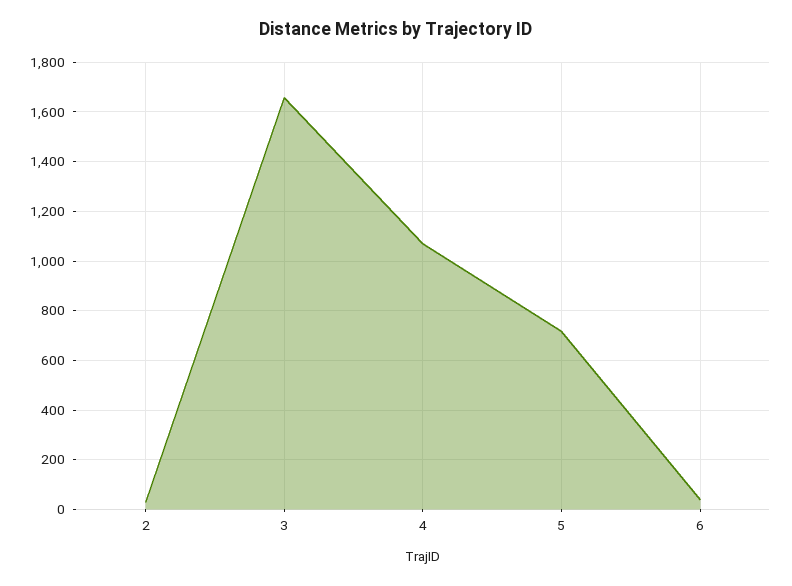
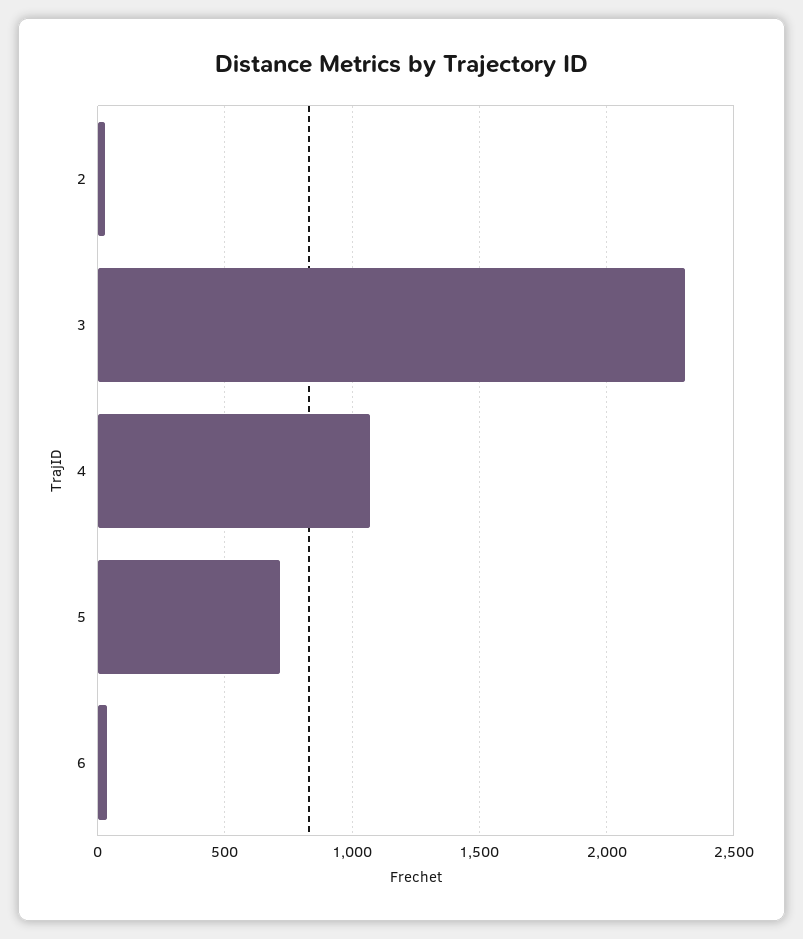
3: 1650 -> 2300

